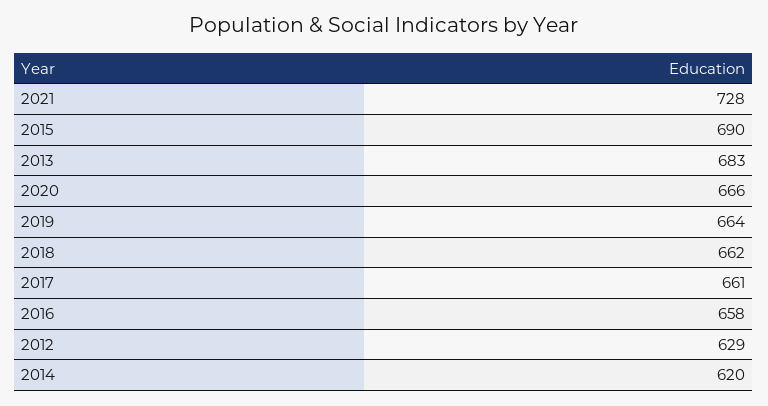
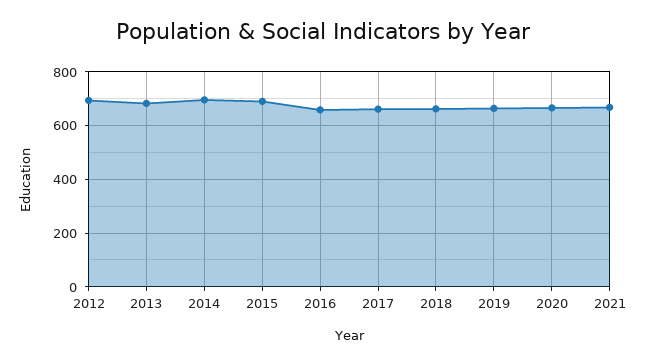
2021: 728 -> 675
2012: 629 -> 700
2014: 620 -> 700

